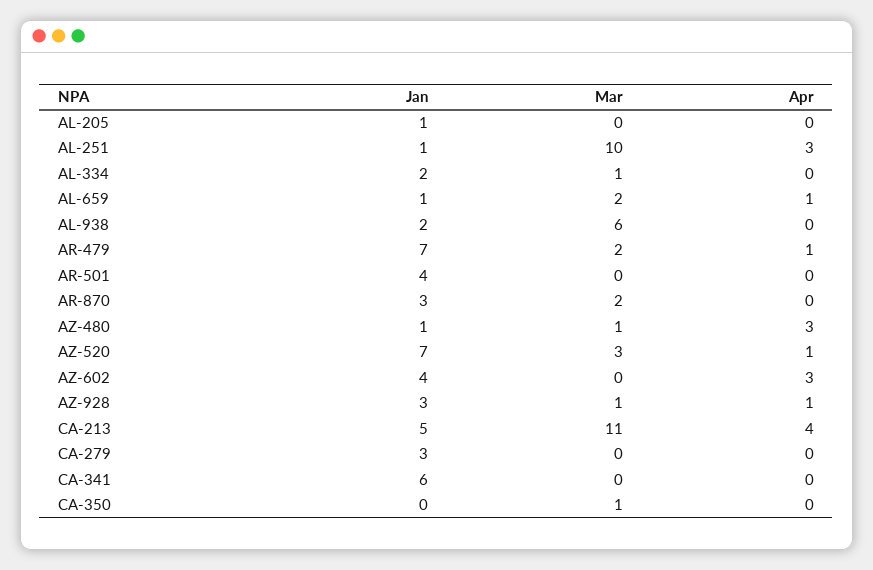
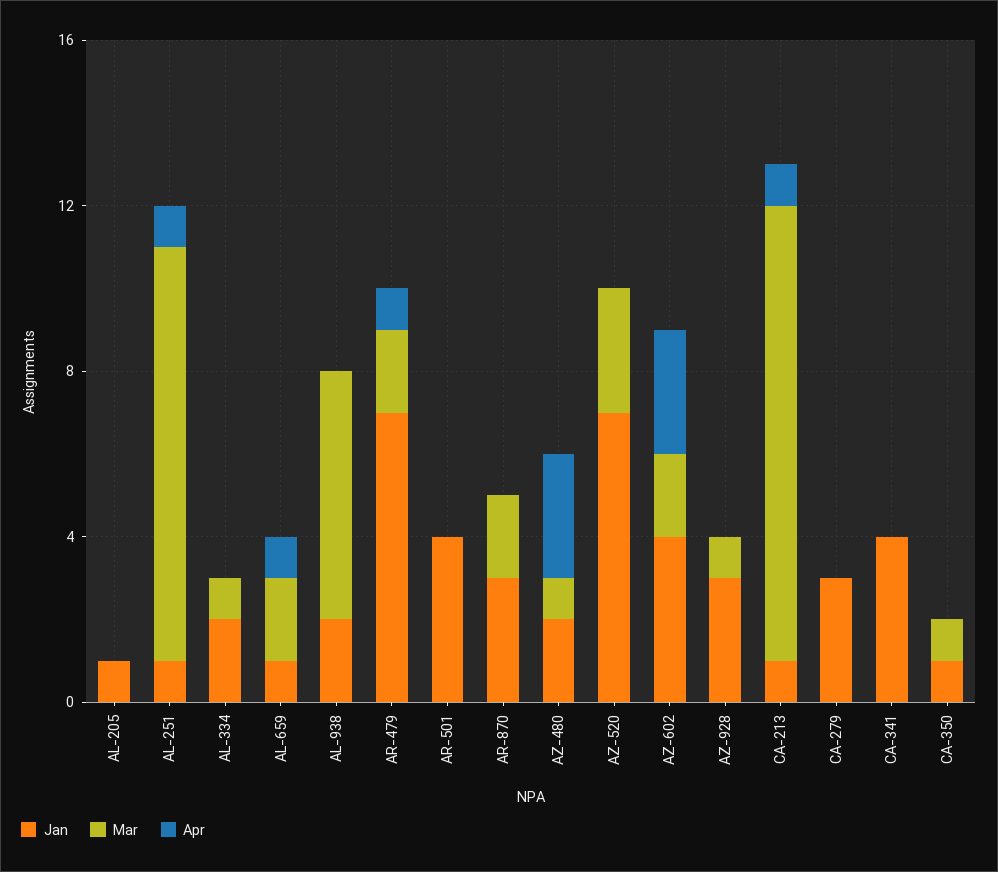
Apr, AL-251: 3 -> 1
Jan, AZ-480: 1 -> 2
Apr, AZ-520: 1 -> 0
Mar, AZ-602: 0 -> 2
Apr, AZ-928: 1 -> 0
Jan, CA-213: 5 -> 1
Apr, CA-213: 4 -> 1
Jan, CA-341: 6 -> 4
Jan, CA-350: 0 -> 1

